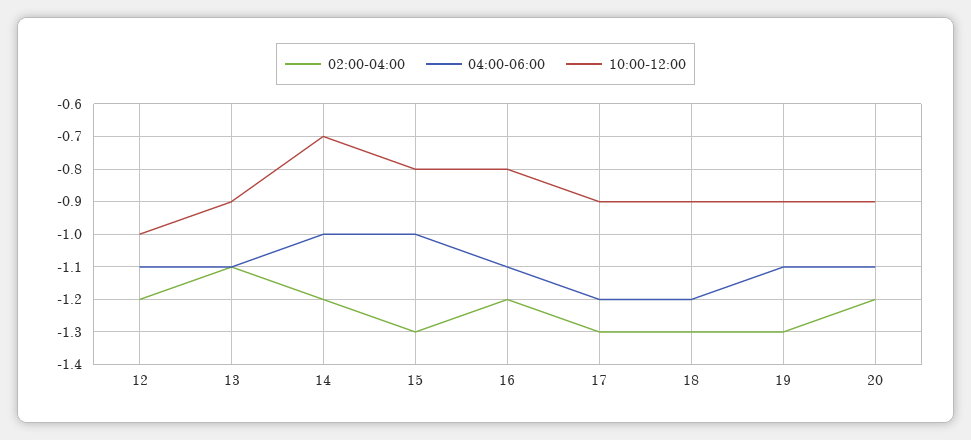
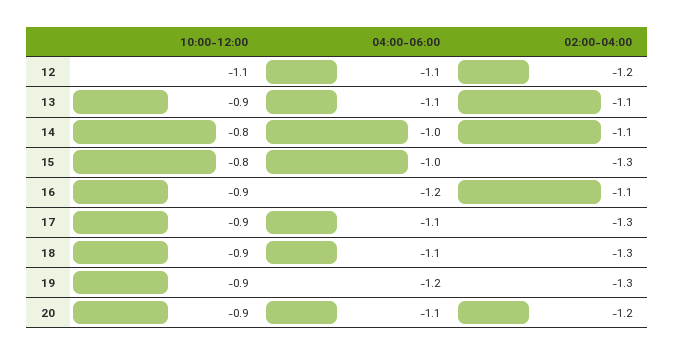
10:00-12:00, 12: -1 -> -1.1
02:00-04:00, 14: -1.2 -> -1.1
10:00-12:00, 14: -0.7 -> -0.8
02:00-04:00, 16: -1.2 -> -1.1
04:00-06:00, 16: -1.1 -> -1.2
10:00-12:00, 16: -0.8 -> -0.9
04:00-06:00, 17: -1.2 -> -1.1
04:00-06:00, 18: -1.2 -> -1.1
04:00-06:00, 19: -1.1 -> -1.2

